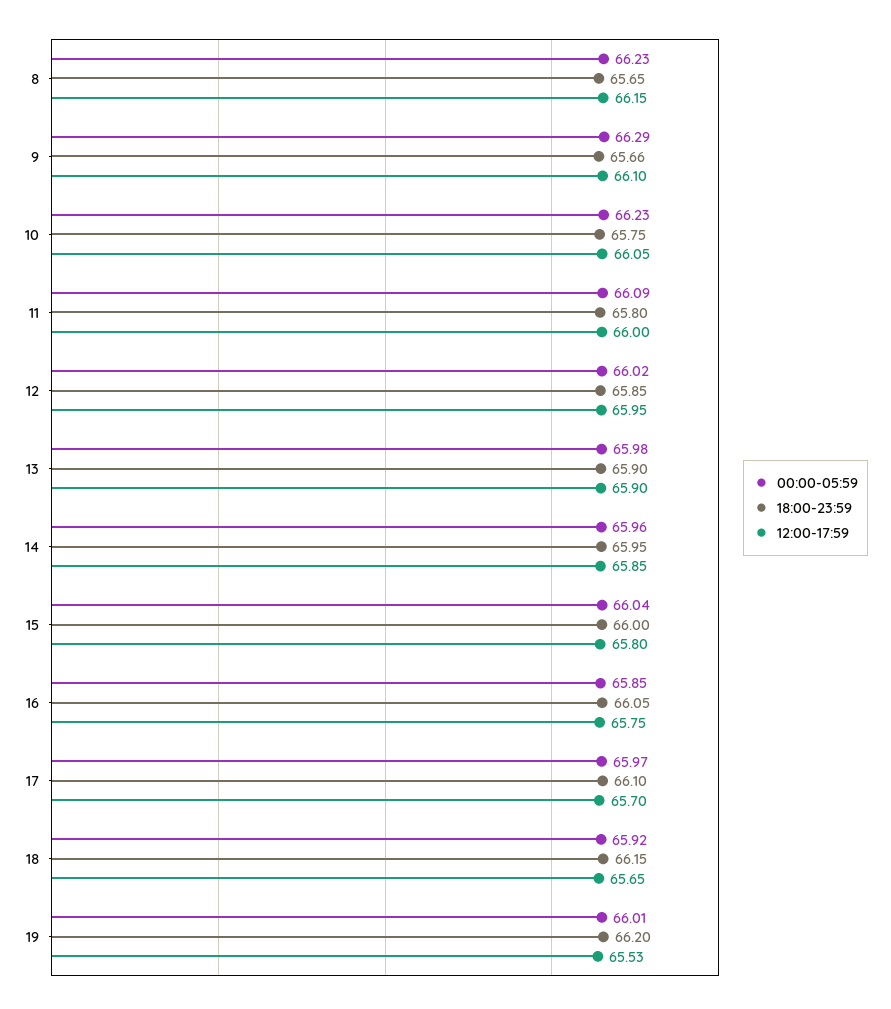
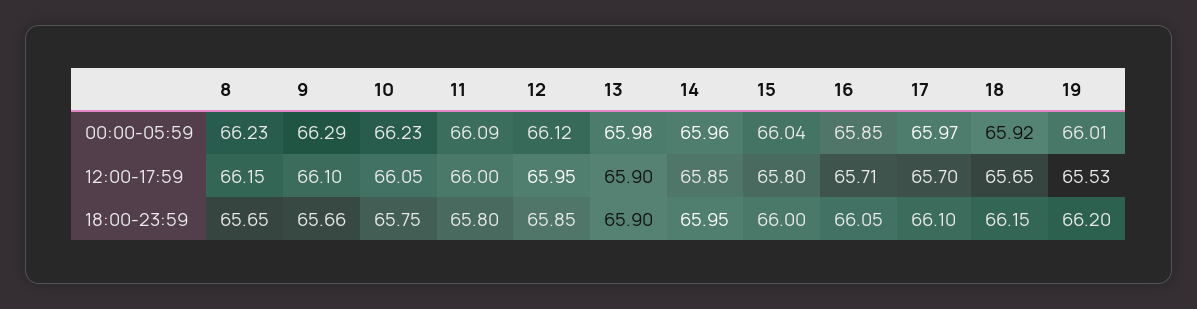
00:00-05:59, 12: 66.02 -> 66.12
12:00-17:59, 16: 65.75 -> 65.71

